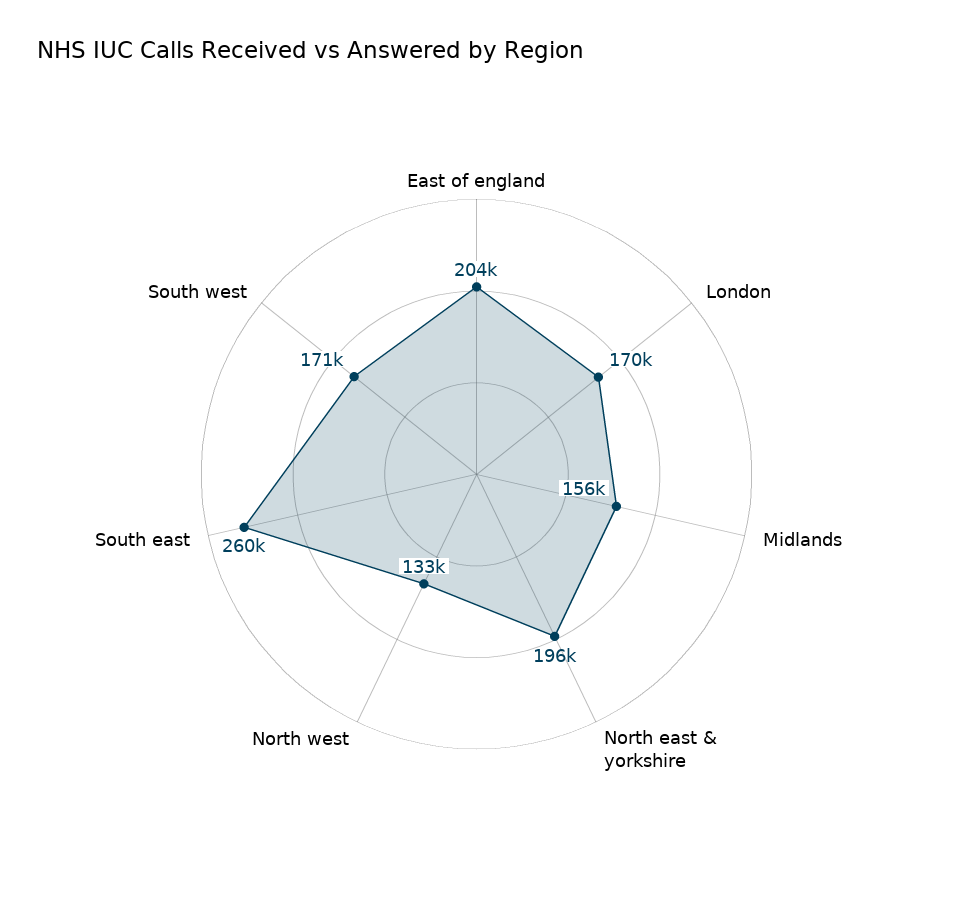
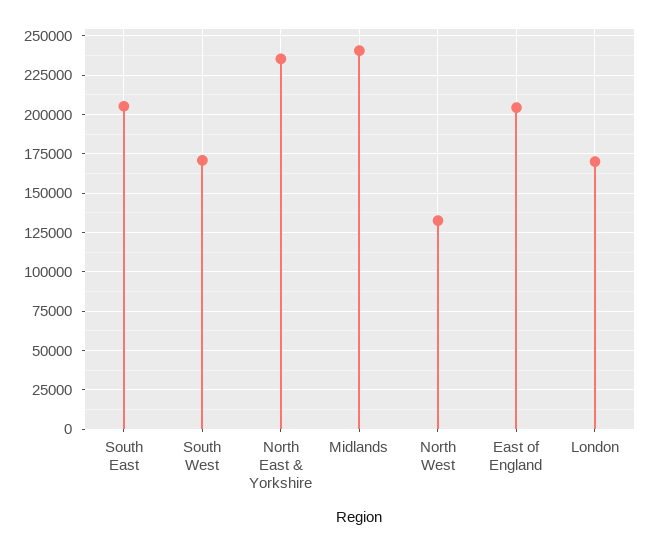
Midlands: 156000 -> 240000
North east & yorkshire: 196000 -> 235000
South east: 260000 -> 205000

